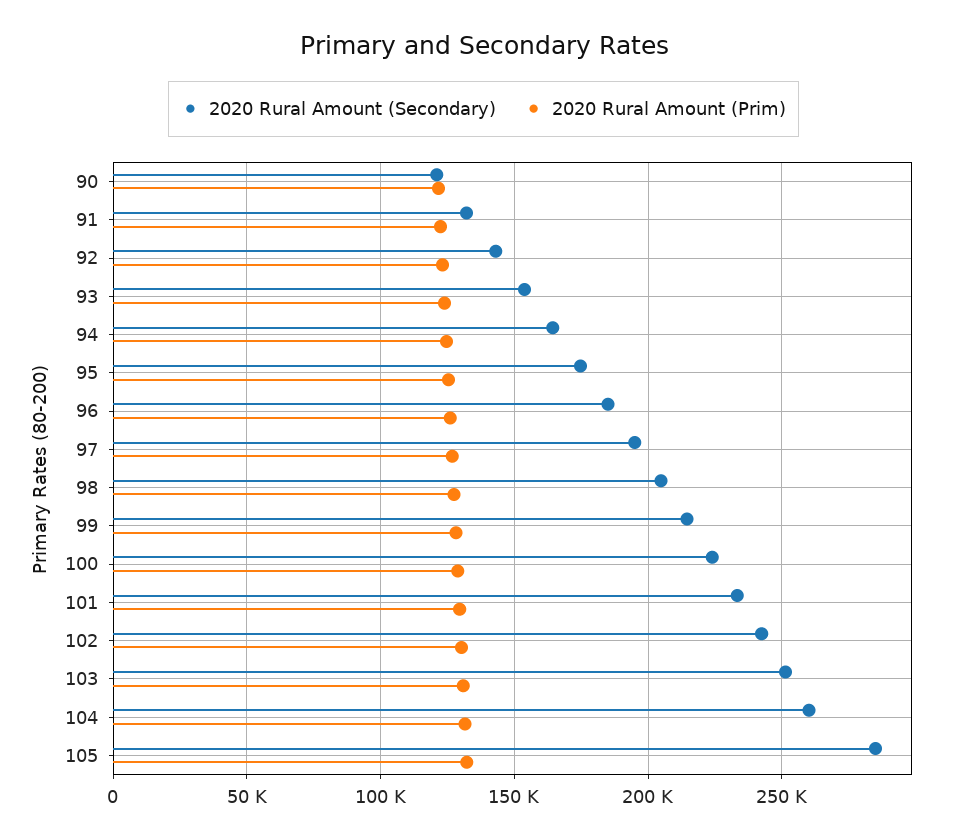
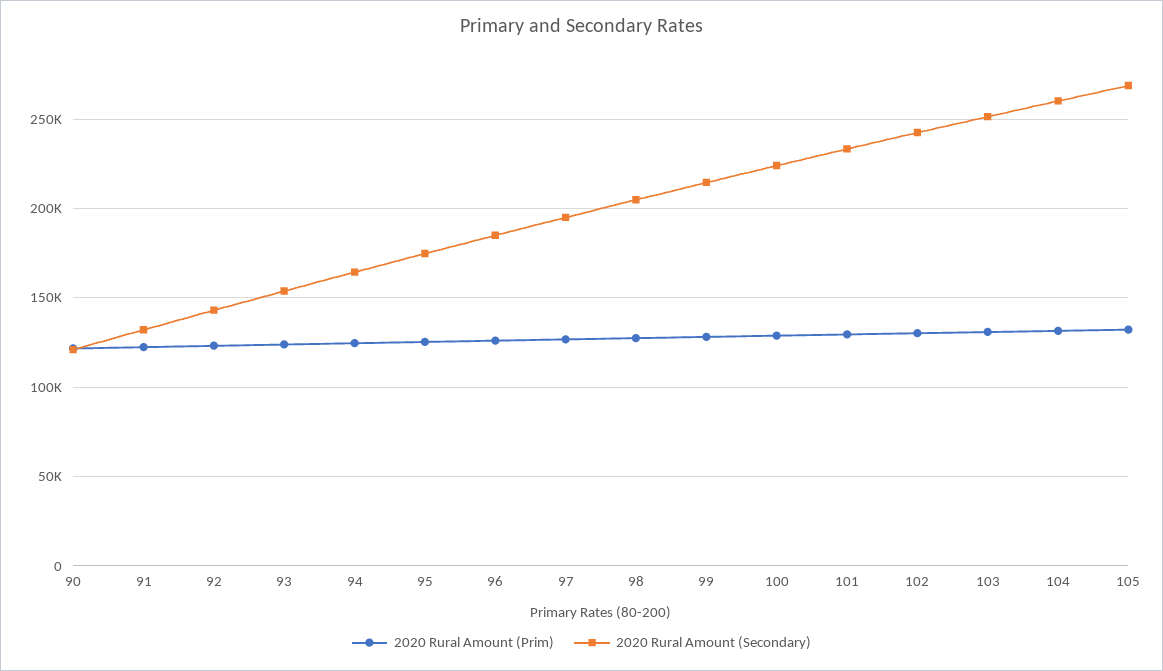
2020 Rural Amount (Secondary), 105: 285000 -> 270000

